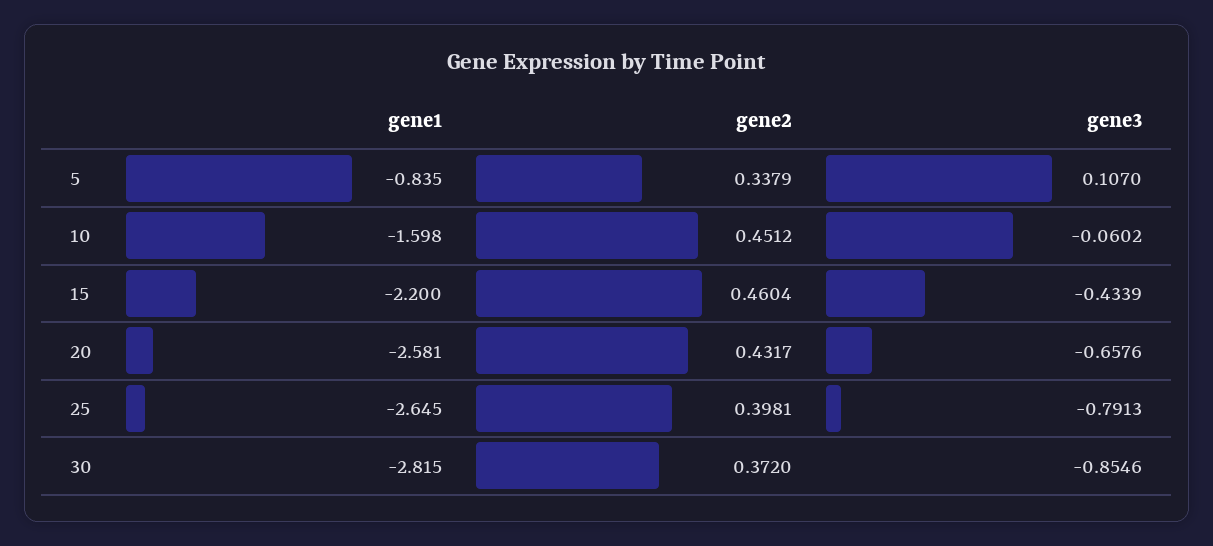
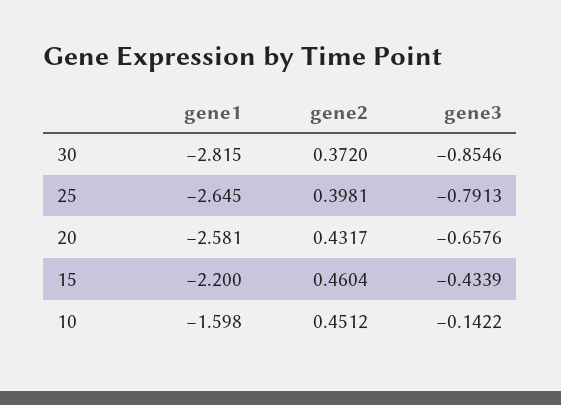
gene1, 5: -0.835 -> none
gene2, 5: 0.3379 -> none
gene3, 5: 0.107 -> none
gene3, 10: -0.0602 -> -0.1422

